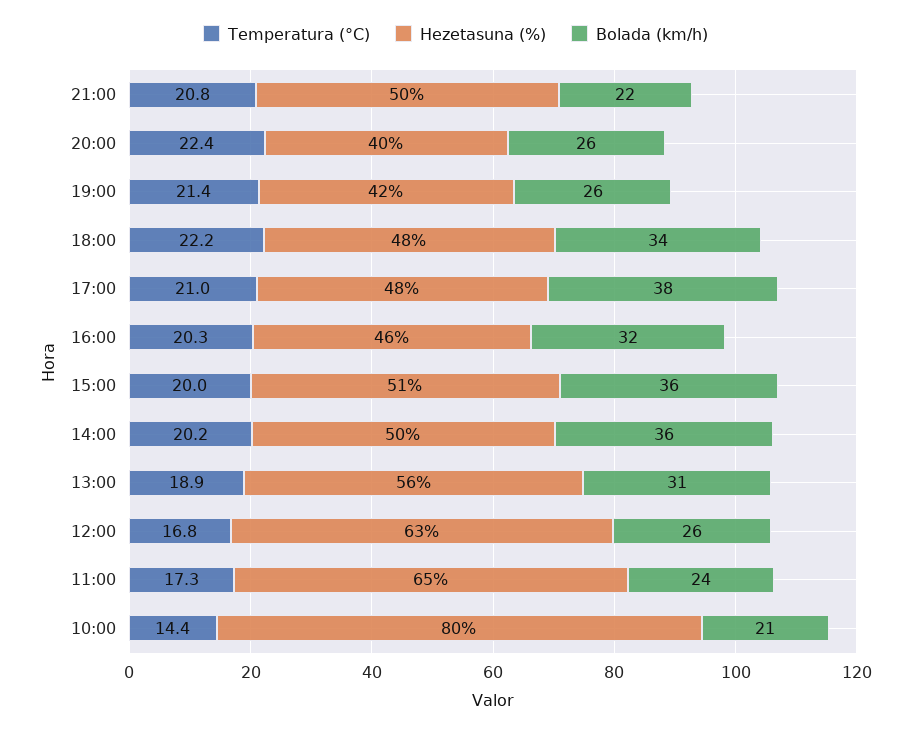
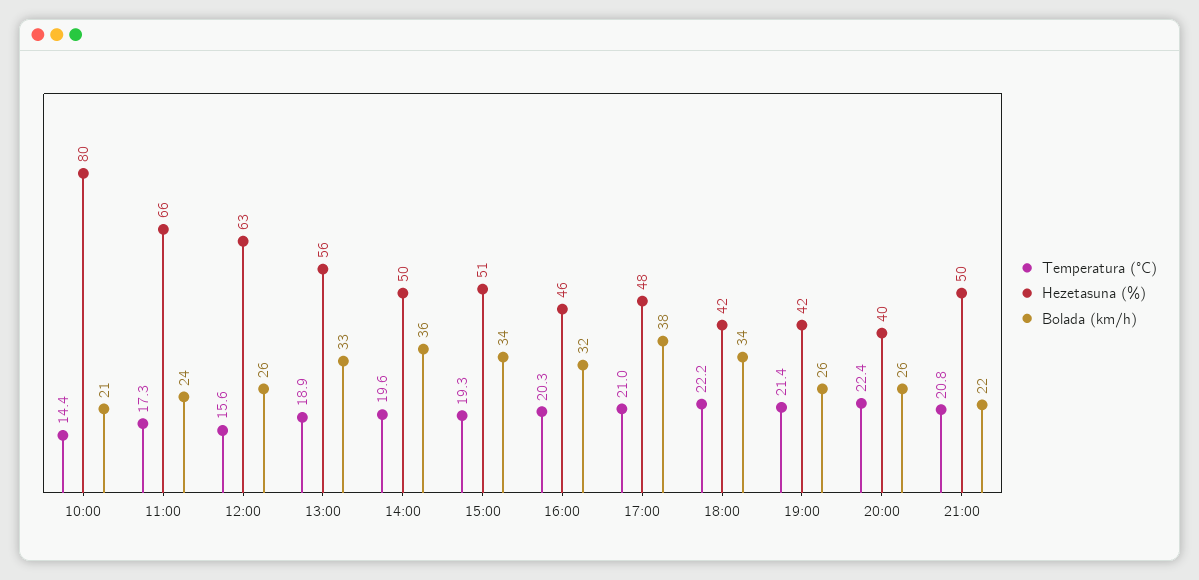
Hezetasuna (%), 18:00: 48 -> 42
Temperatura (°C), 15:00: 20 -> 19.3
Bolada (km/h), 15:00: 36 -> 34
Temperatura (°C), 14:00: 20.2 -> 19.6
Bolada (km/h), 13:00: 31 -> 33
Temperatura (°C), 12:00: 16.8 -> 15.6
Hezetasuna (%), 11:00: 65 -> 66

